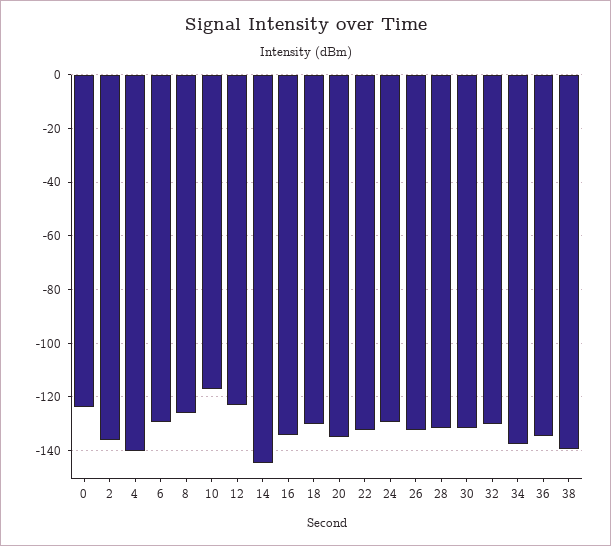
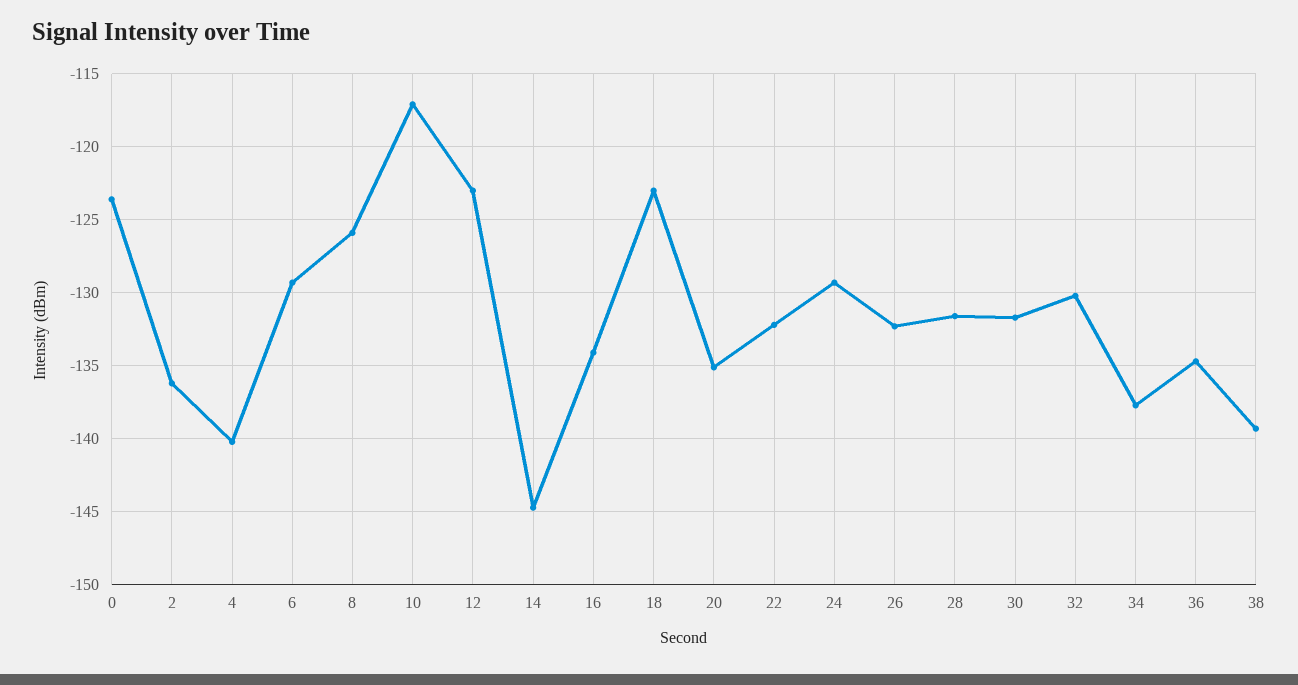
18: -130 -> -123

